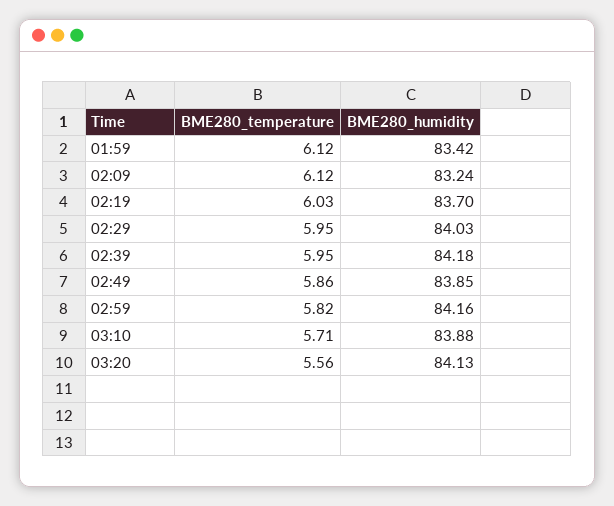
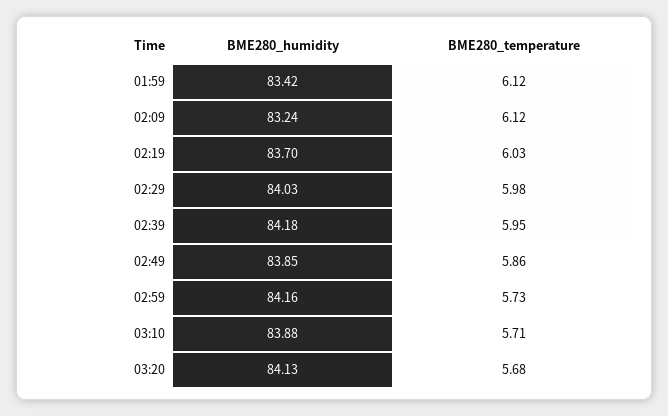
BME280_temperature, 02:29: 5.95 -> 5.98
BME280_temperature, 02:59: 5.82 -> 5.73
BME280_temperature, 03:20: 5.56 -> 5.68

